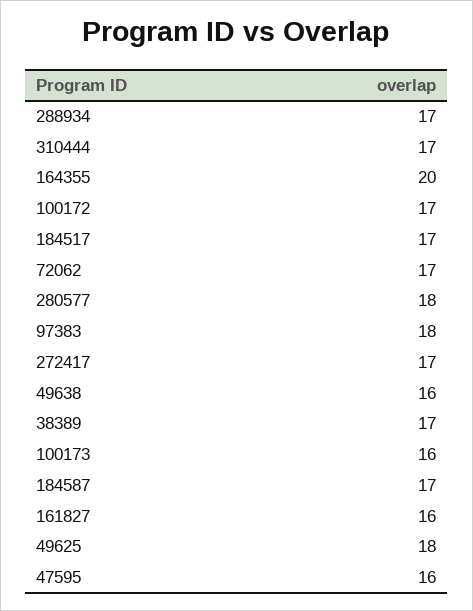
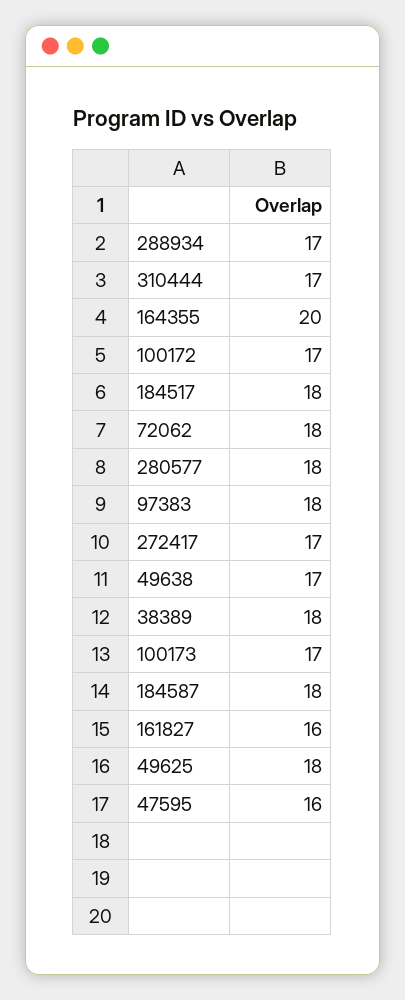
184517: 17 -> 18
72062: 17 -> 18
49638: 16 -> 17
38389: 17 -> 18
100173: 16 -> 17
184587: 17 -> 18

